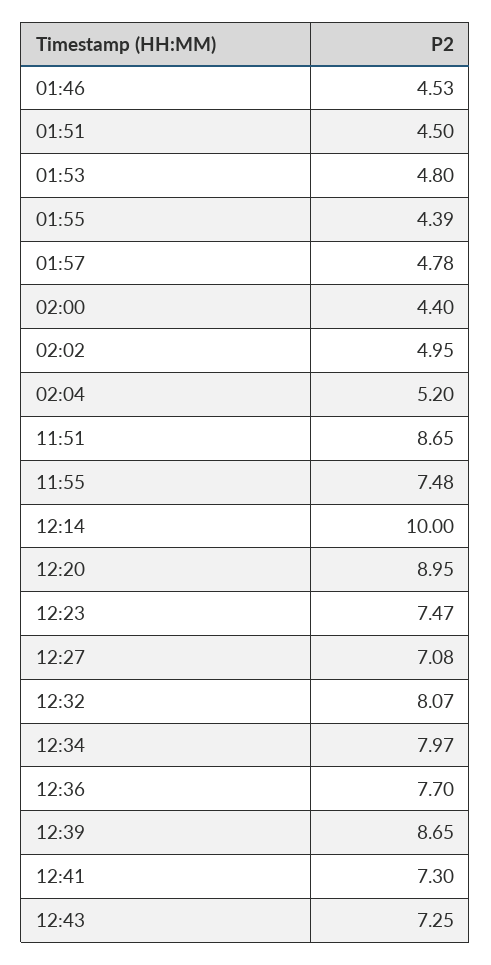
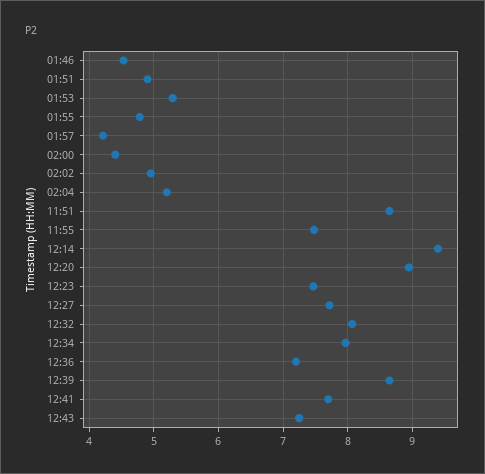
01:51: 4.5 -> 4.9
01:53: 4.8 -> 5.3
01:55: 4.39 -> 4.8
01:57: 4.78 -> 4.2
12:14: 10 -> 9.4
12:27: 7.08 -> 7.7
12:36: 7.7 -> 7.2
12:41: 7.3 -> 7.7

